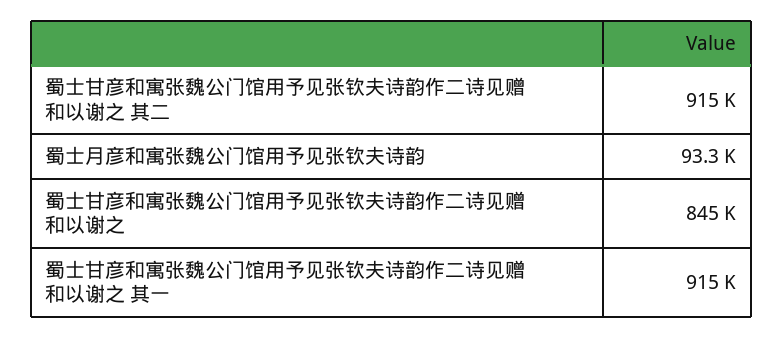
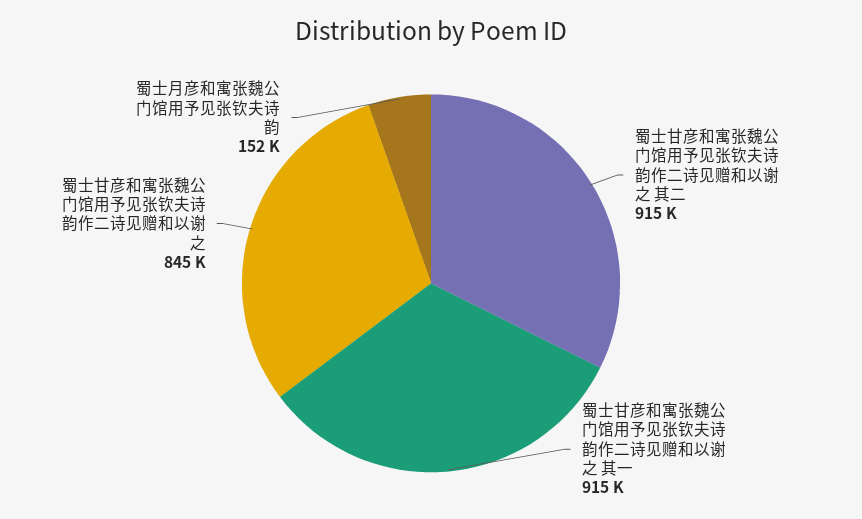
蜀士月彦和寓张魏公门馆用予见张钦夫诗韵: 93300 -> 152000

